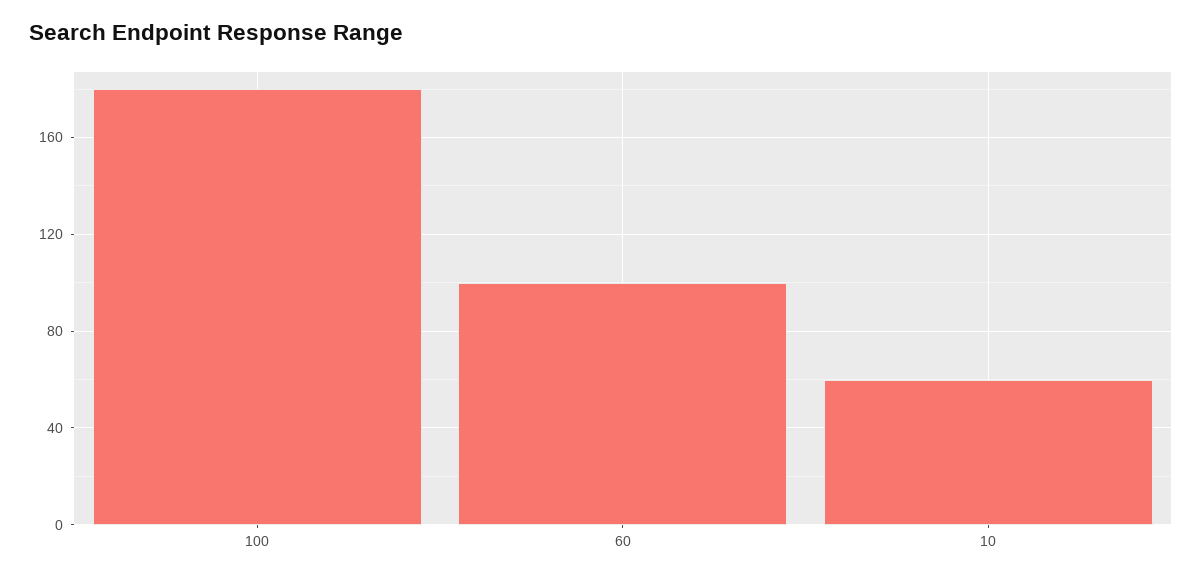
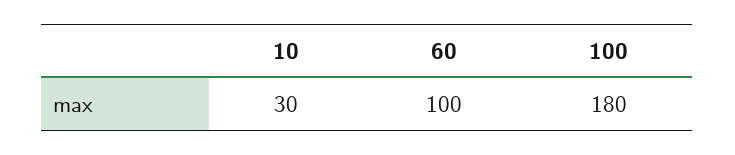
10: 60 -> 30

